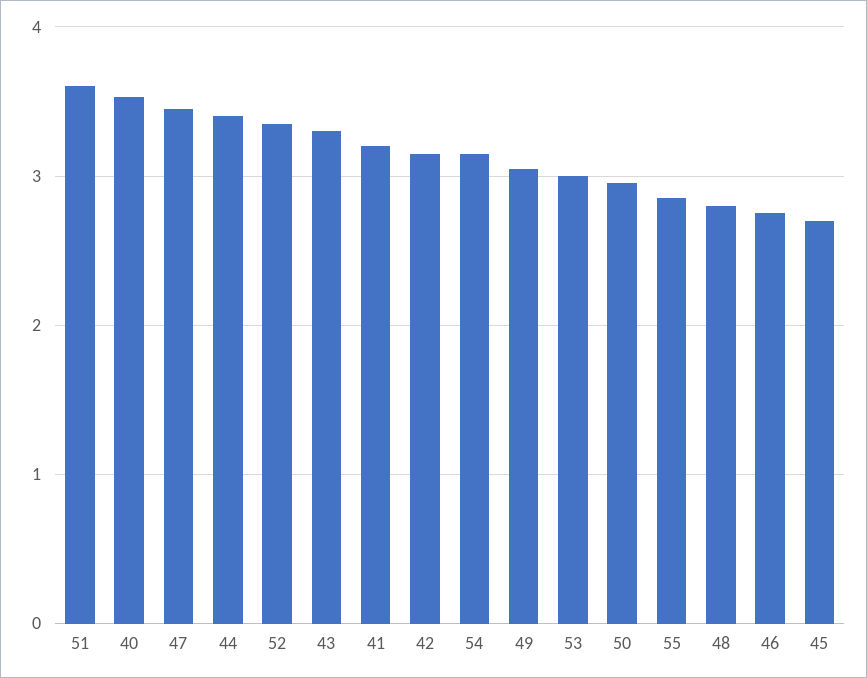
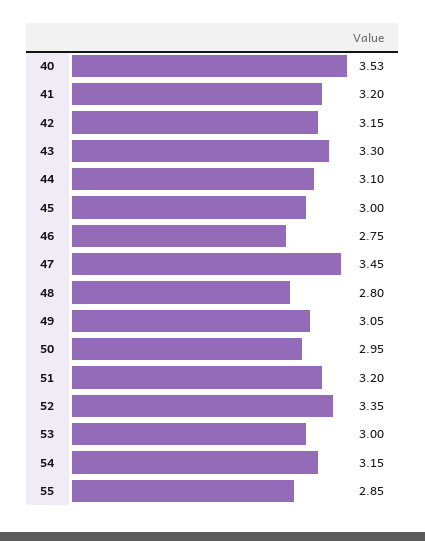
51: 3.6 -> 3.2
44: 3.4 -> 3.1
45: 2.7 -> 3

